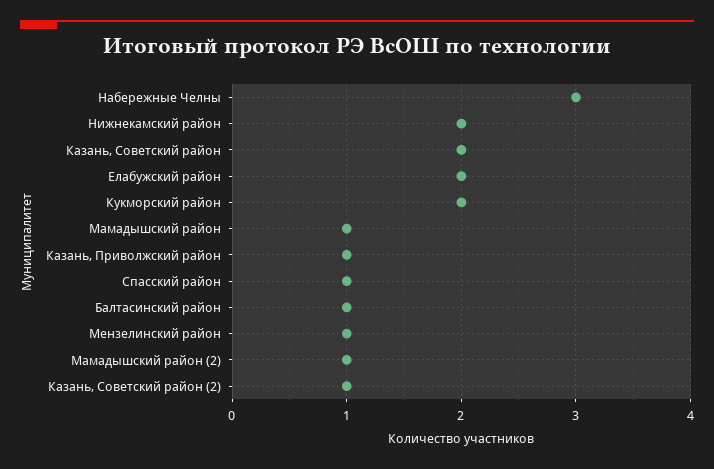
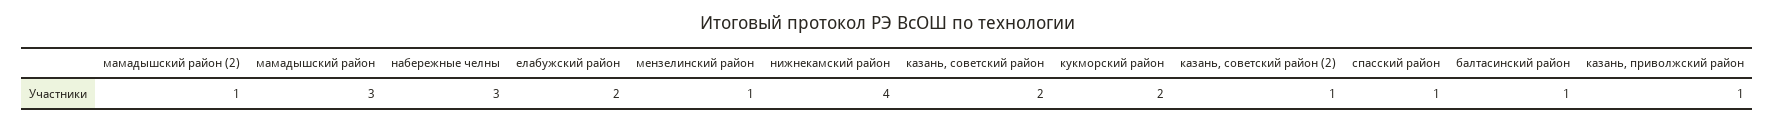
Нижнекамский район: 2 -> 4
Мамадышский район: 1 -> 3

